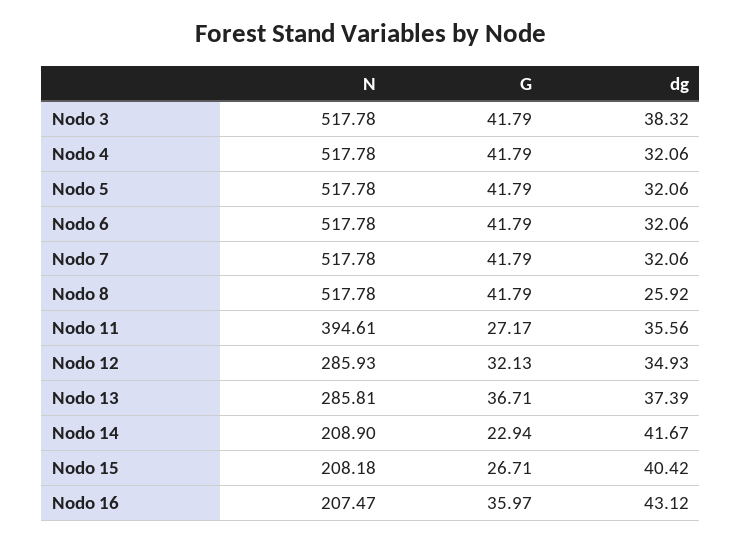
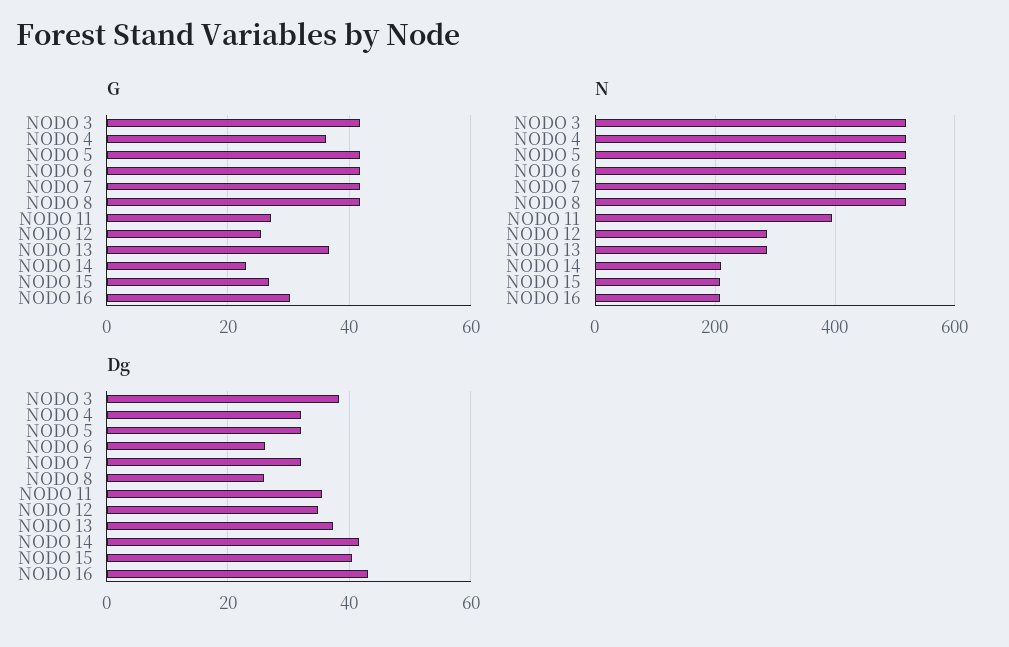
G, Nodo 4: 41.79 -> 36
dg, Nodo 6: 32.06 -> 26
G, Nodo 12: 32.13 -> 26
G, Nodo 16: 35.97 -> 30

